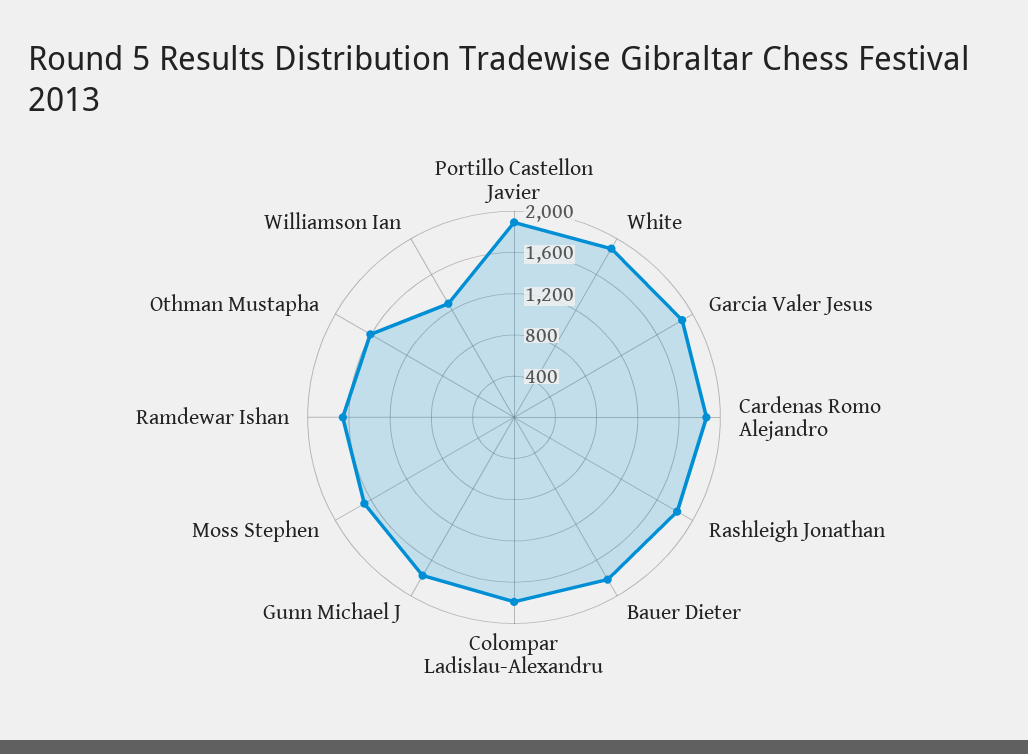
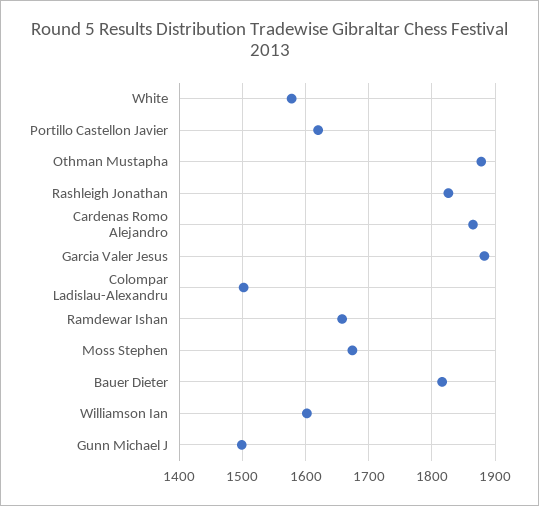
Portillo Castellon Javier: 1900 -> 1620
White: 1900 -> 1580
Colompar Ladislau-Alexandru: 1800 -> 1500
Gunn Michael J: 1800 -> 1500
Othman Mustapha: 1600 -> 1880
Williamson Ian: 1300 -> 1600

